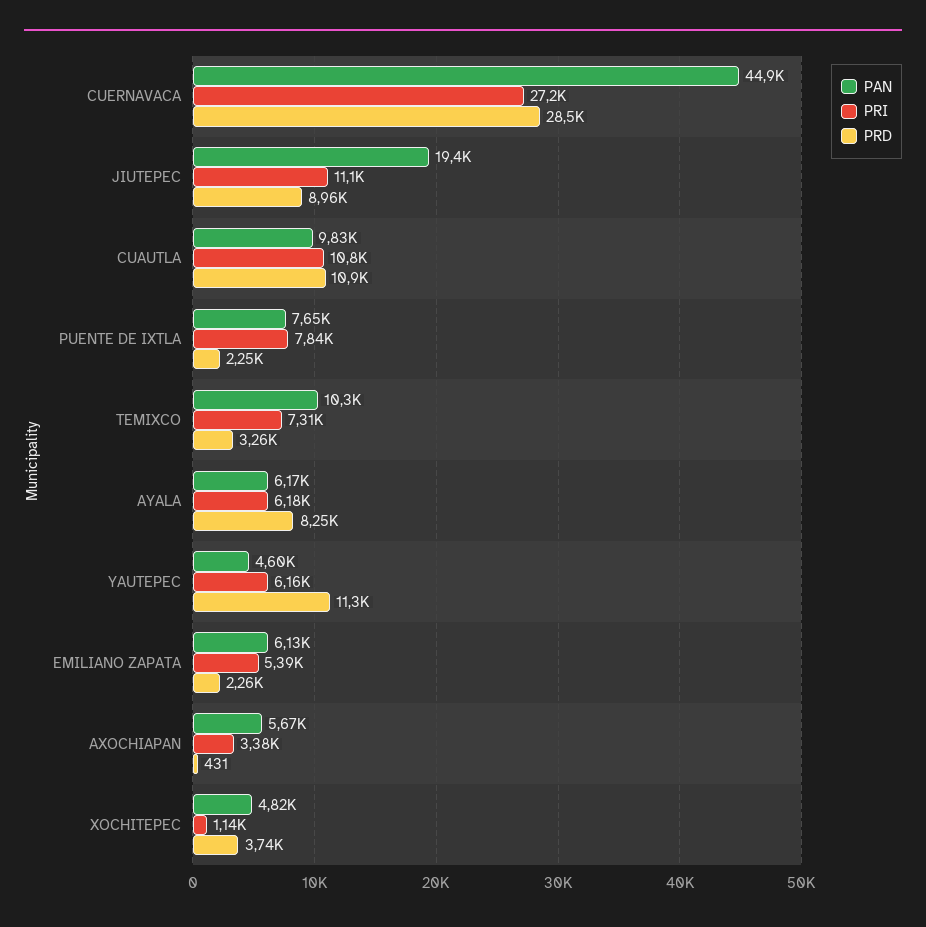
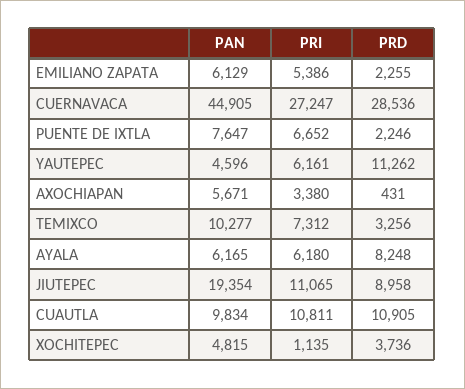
PRI, PUENTE DE IXTLA: 7840 -> 6652

